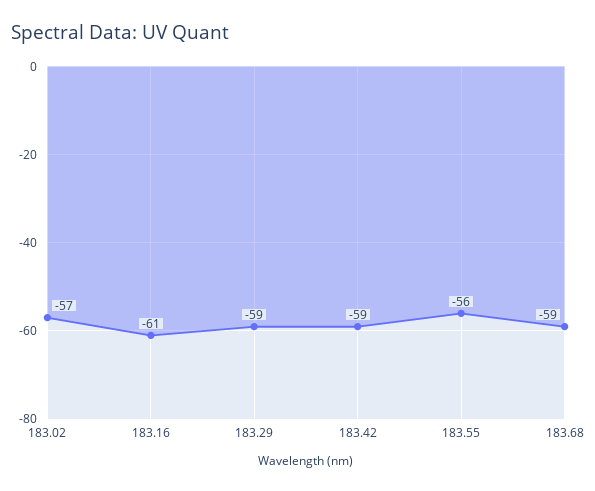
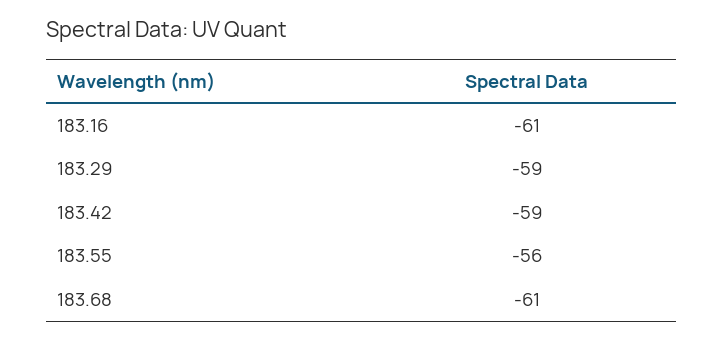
183.02: -57 -> none
183.68: -59 -> -61

